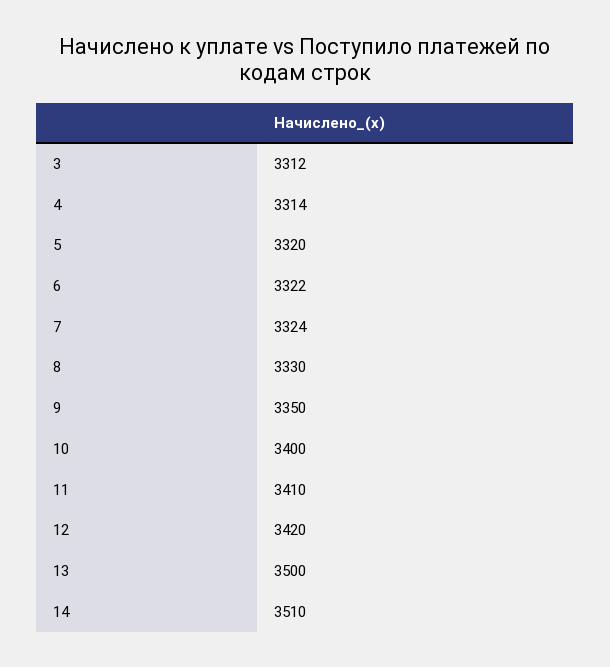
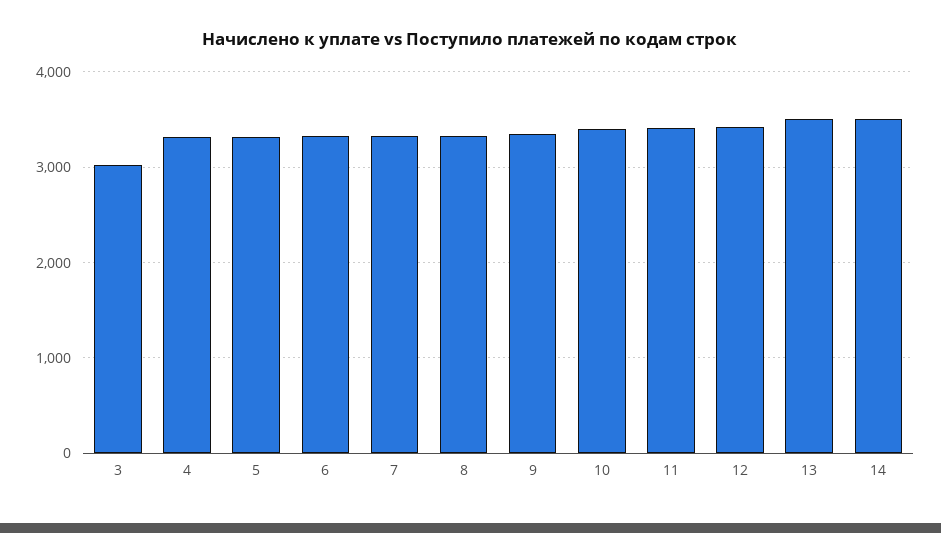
3: 3312 -> 3000

